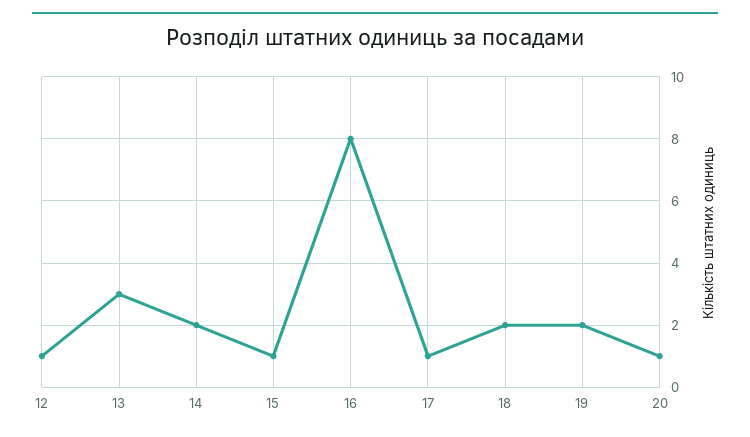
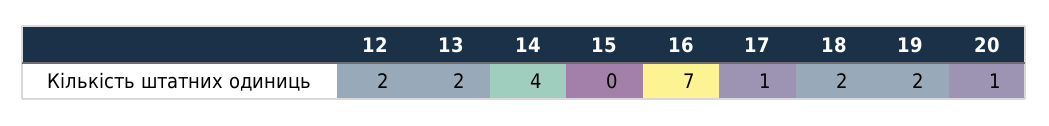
12: 1 -> 2
13: 3 -> 2
14: 2 -> 4
15: 1 -> 0
16: 8 -> 7

